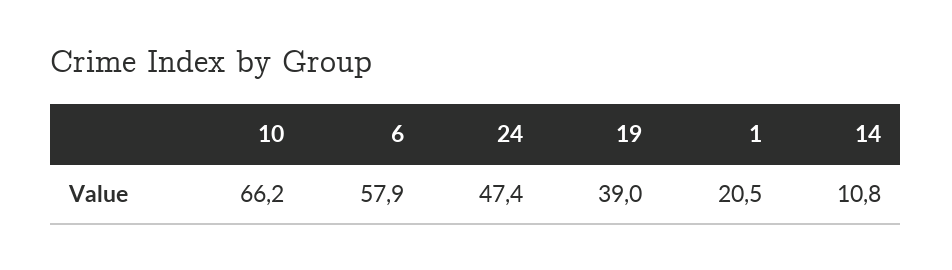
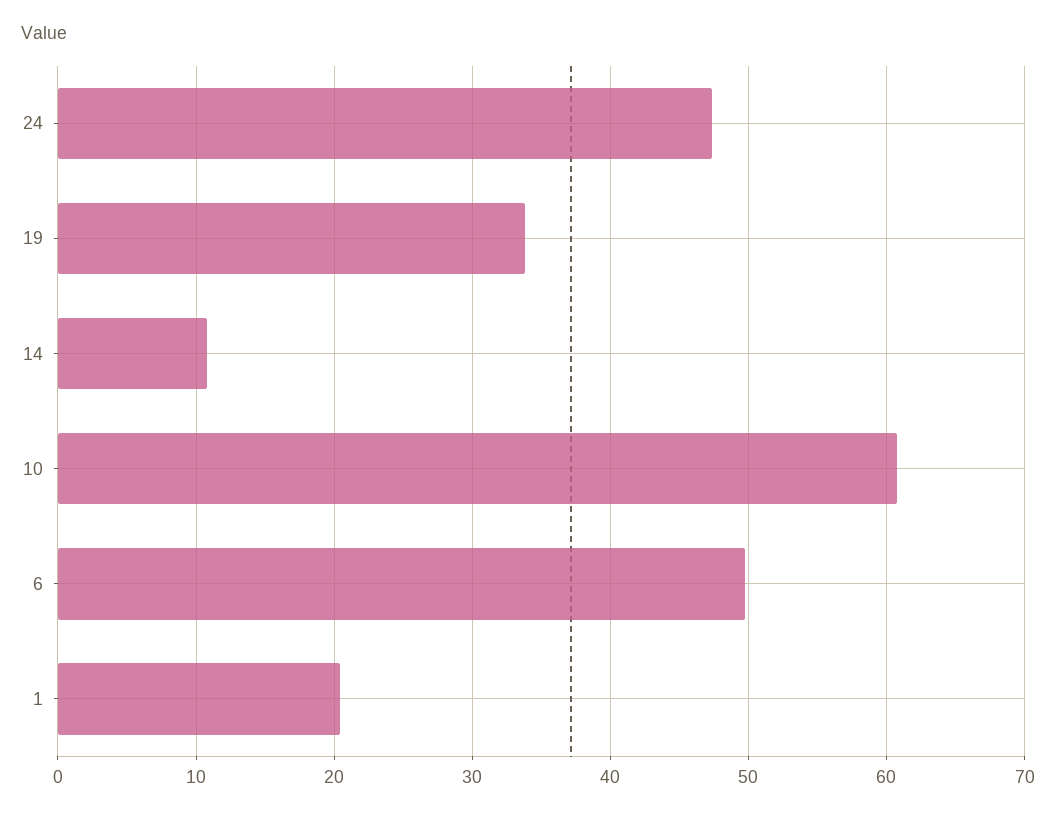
10: 66.2 -> 61
6: 57.9 -> 50
19: 39 -> 34

